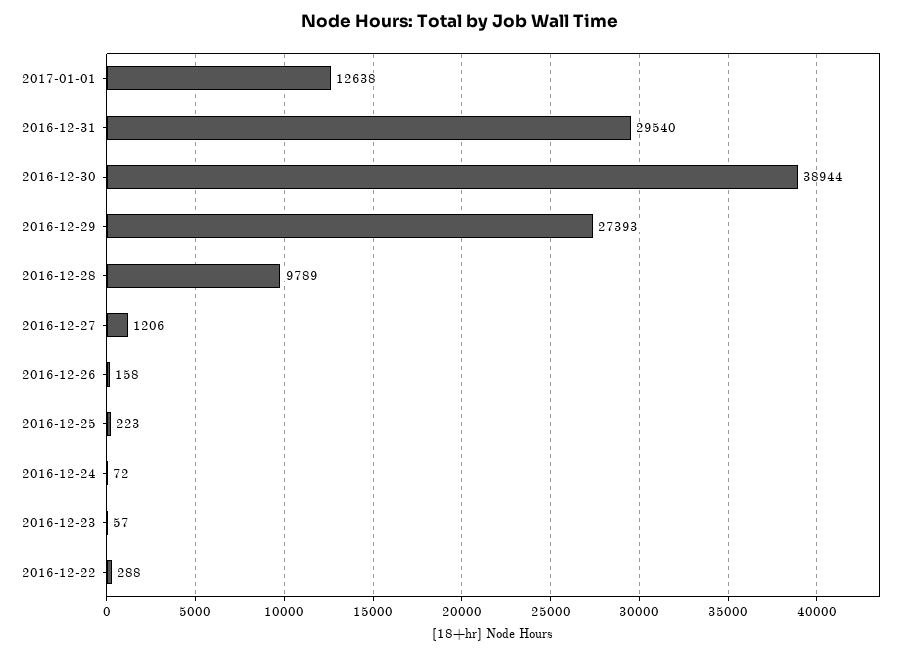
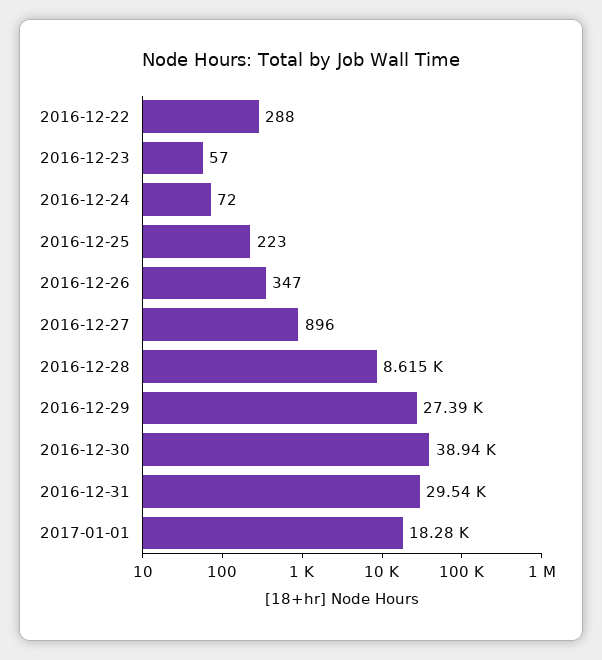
2017-01-01: 12638 -> 18280
2016-12-28: 9789 -> 8615
2016-12-27: 1206 -> 896
2016-12-26: 158 -> 347

